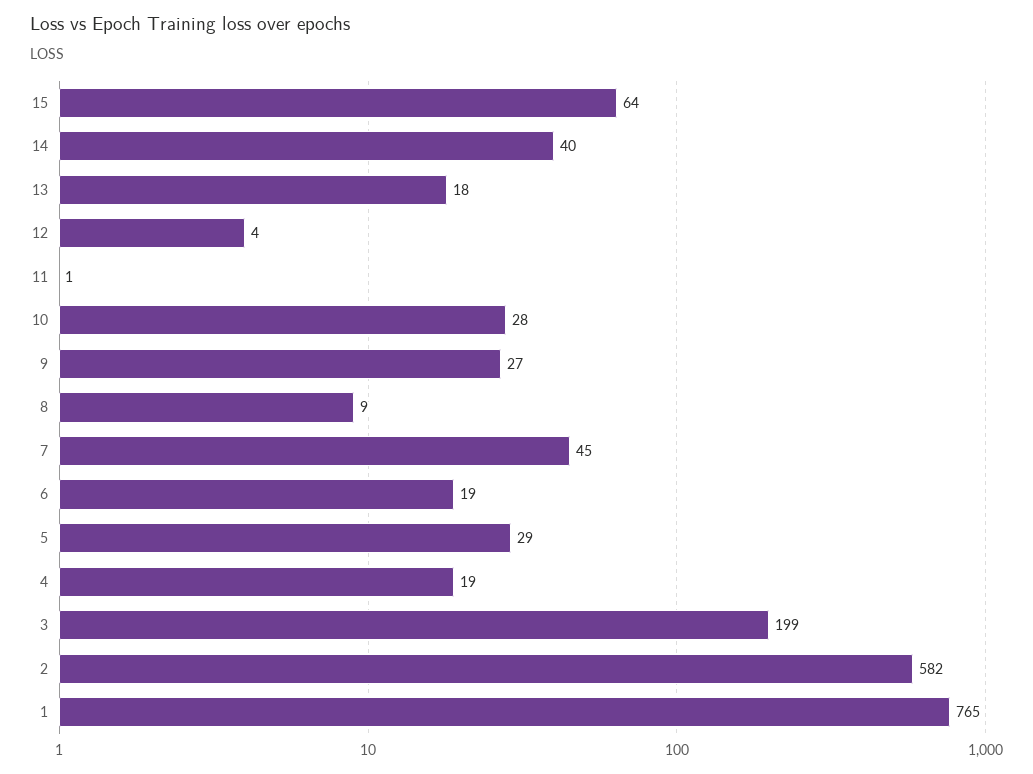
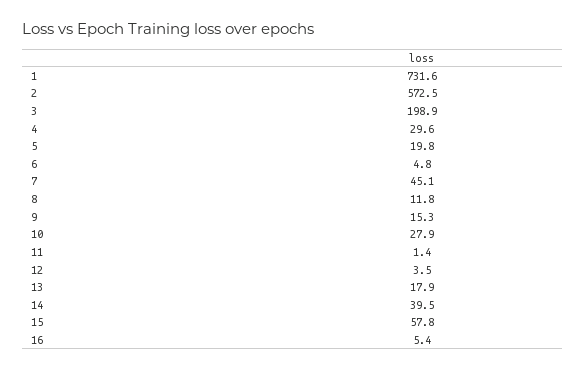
15: 64 -> 57.8
9: 27 -> 15.3
8: 9 -> 11.8
6: 19 -> 4.8
5: 29 -> 19.8
4: 19 -> 29.6
2: 582 -> 572.5
1: 765 -> 731.6
16: none -> 5.4

